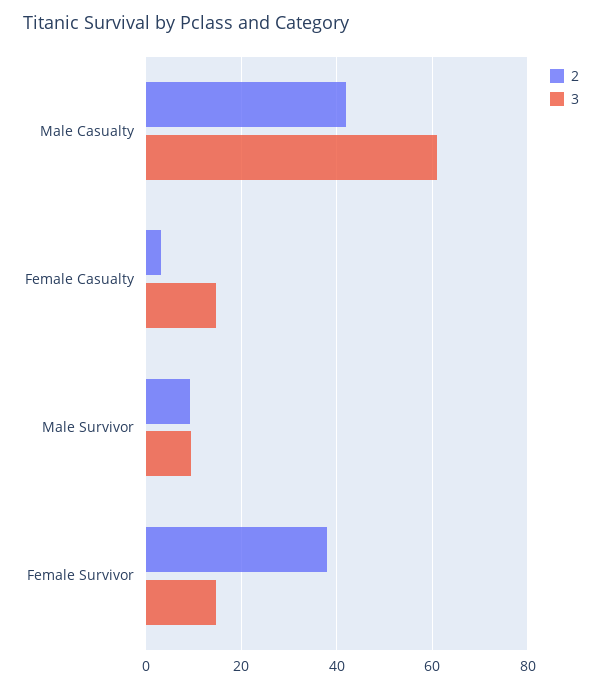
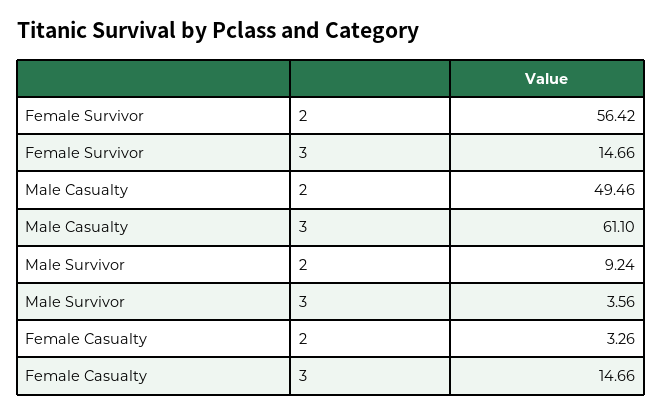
2, Male Casualty: 42 -> 49.46
3, Male Survivor: 10 -> 3.56
2, Female Survivor: 38 -> 56.42

